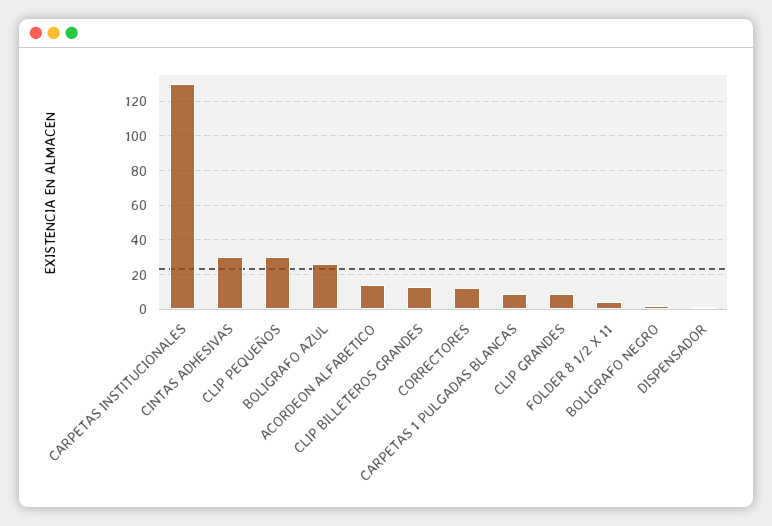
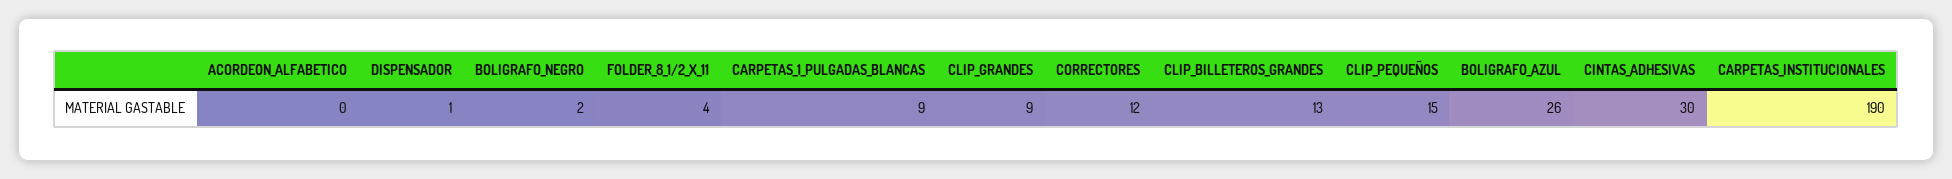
CARPETAS INSTITUCIONALES: 130 -> 190
CLIP PEQUEÑOS: 30 -> 15
ACORDEON ALFABETICO: 15 -> 0

